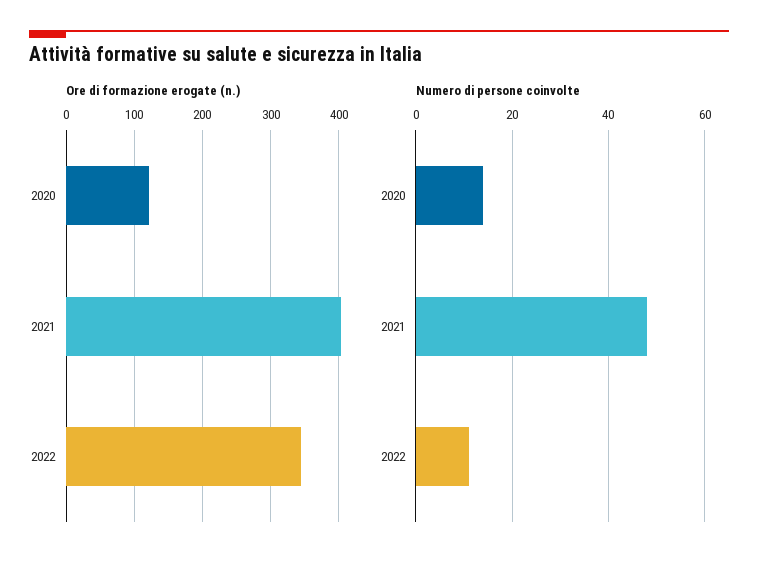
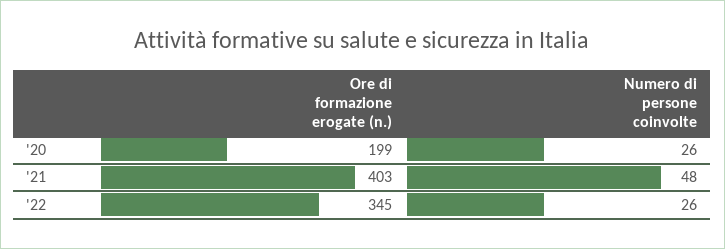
Ore di formazione erogate (n.), 2020: 120 -> 199
Numero di persone coinvolte, 2020: 15 -> 26
Numero di persone coinvolte, 2022: 10 -> 26

